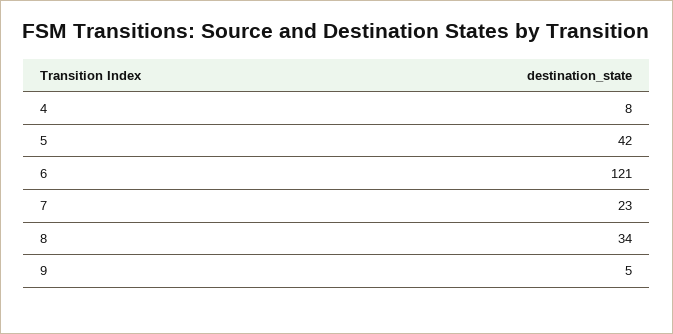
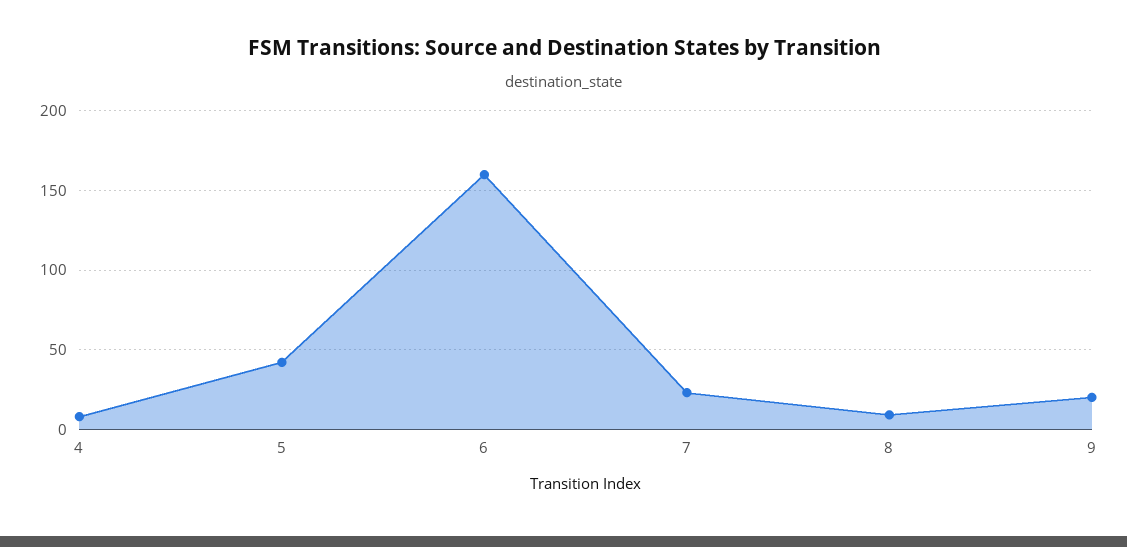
6: 121 -> 160
8: 34 -> 10
9: 5 -> 20

